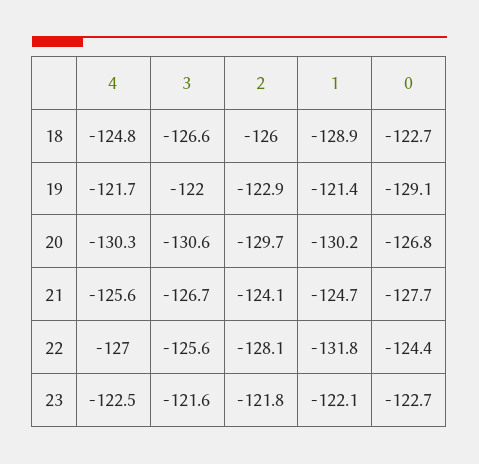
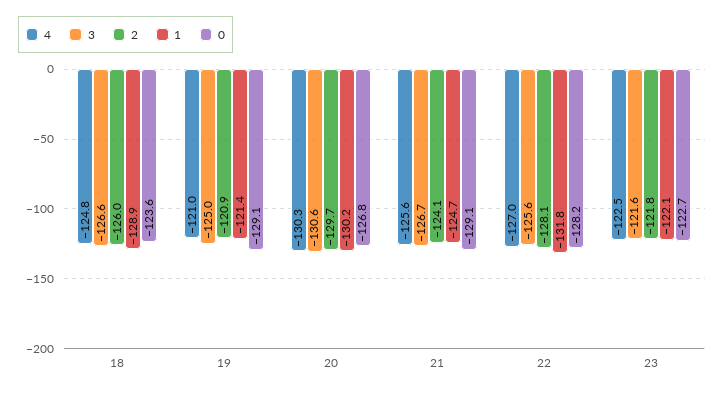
0, 18: -122.7 -> -123.6
4, 19: -121.7 -> -121
3, 19: -122 -> -125
2, 19: -122.9 -> -120.9
0, 21: -127.7 -> -129.1
0, 22: -124.4 -> -128.2

